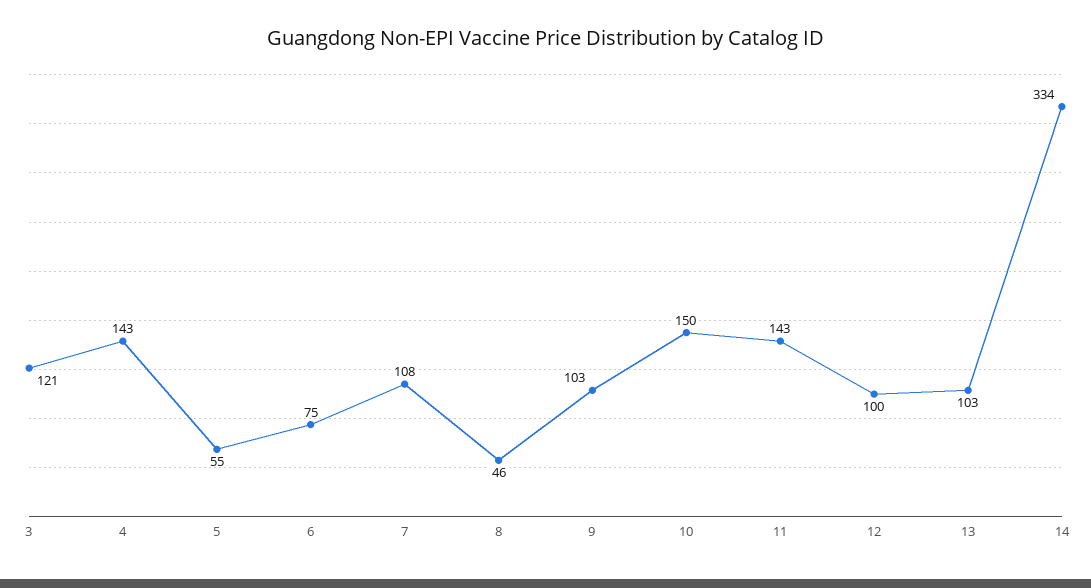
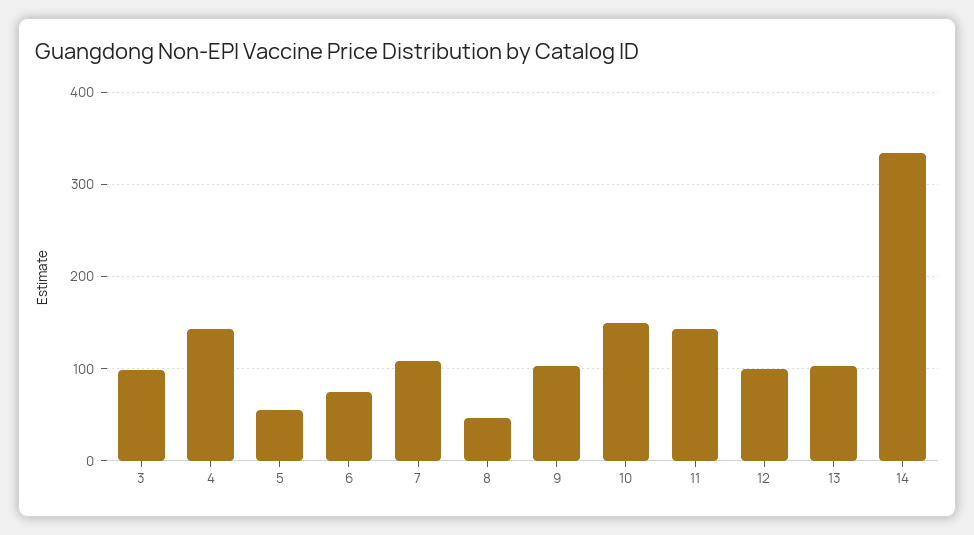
3: 121 -> 100

